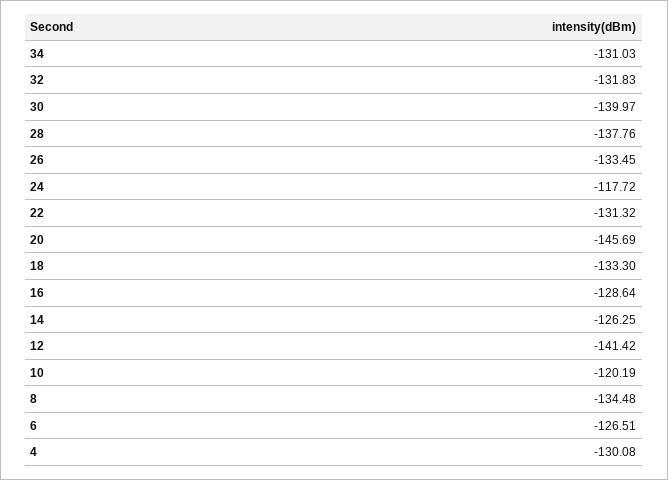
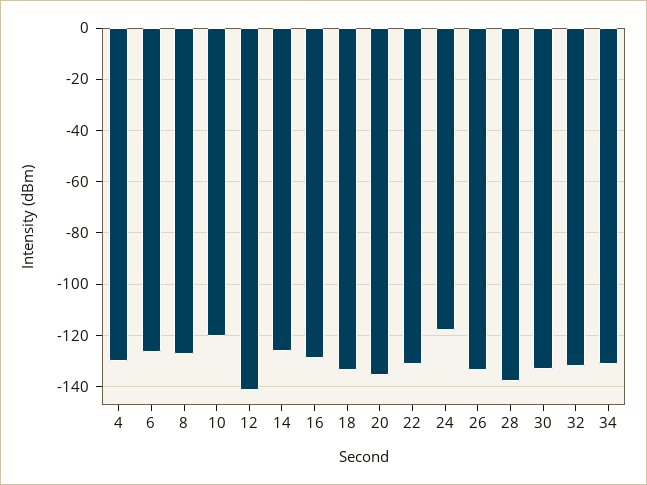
30: -139.97 -> -132.5
20: -145.69 -> -135
8: -134.48 -> -127.5

